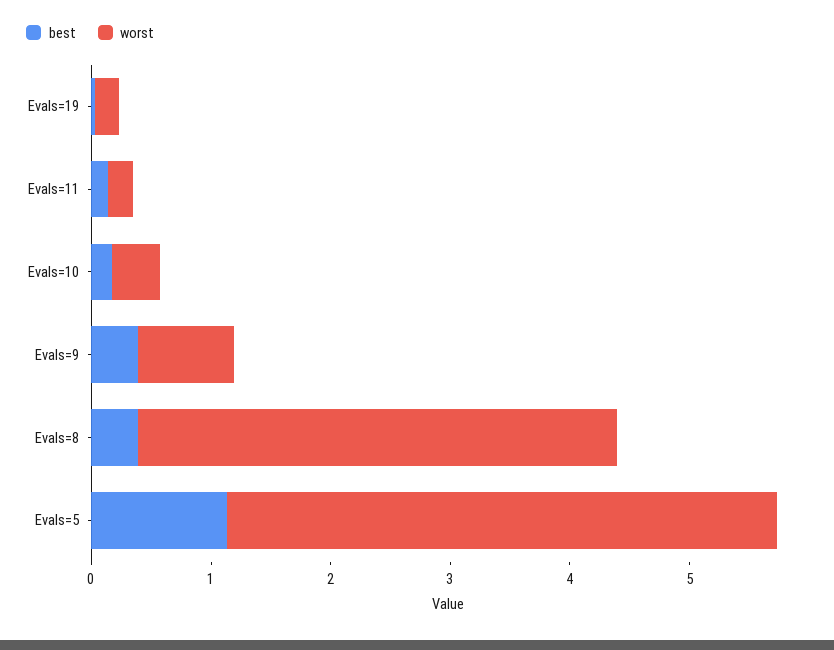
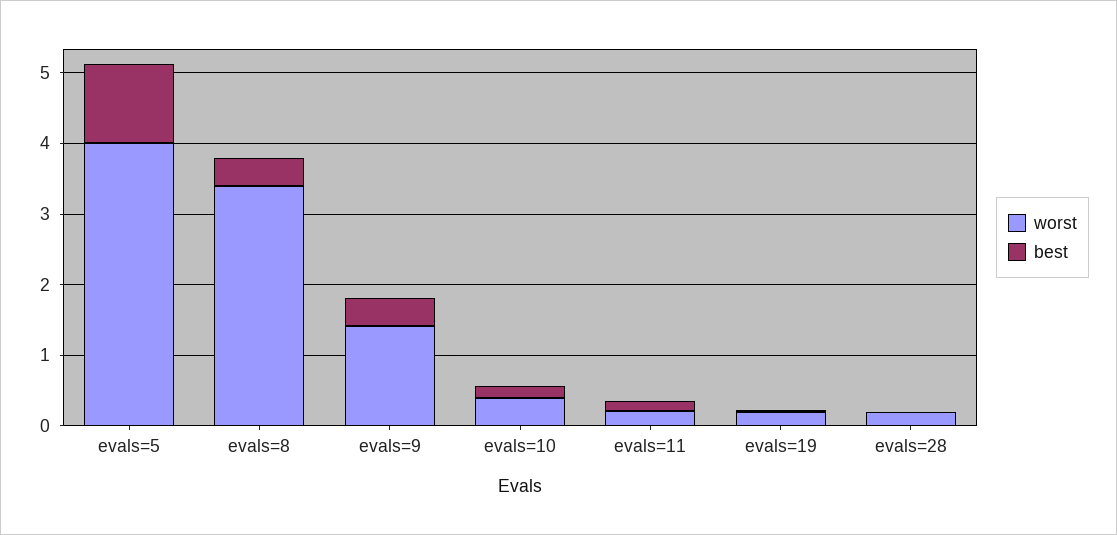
worst, Evals=9: 0.8 -> 1.4
worst, Evals=8: 4 -> 3.4
worst, Evals=5: 4.6 -> 4
worst, evals=28: none -> 0.2
best, evals=28: none -> 0

